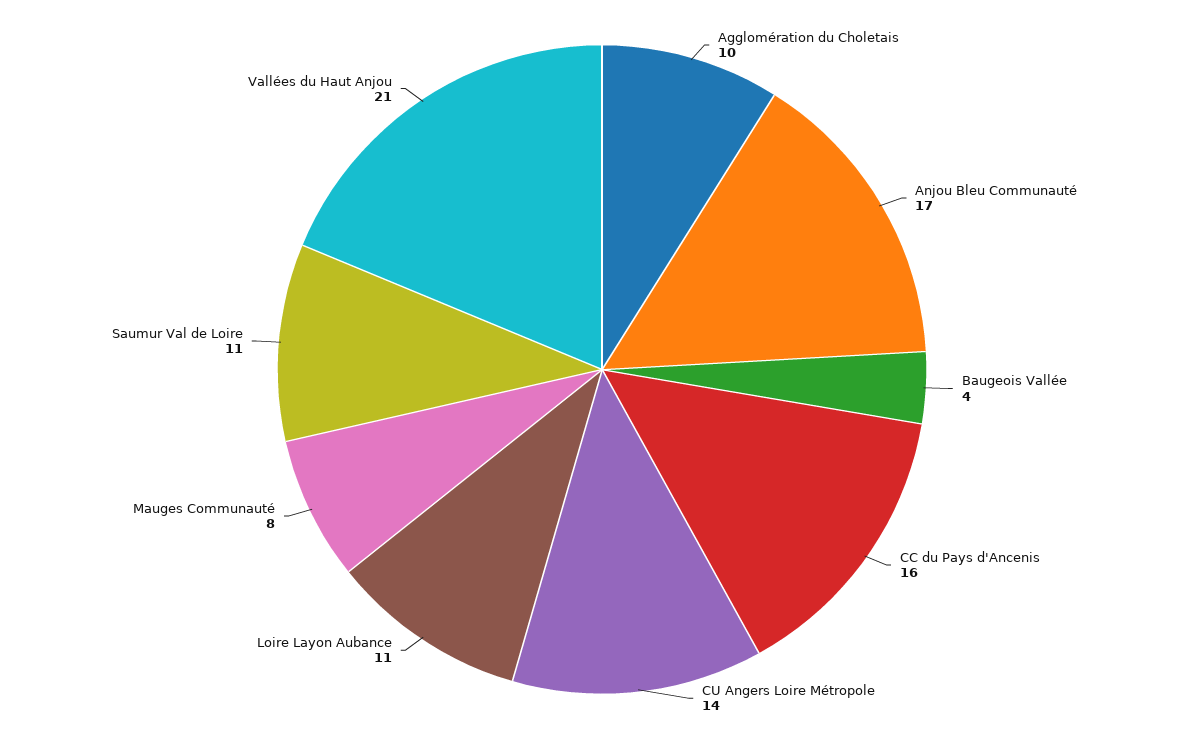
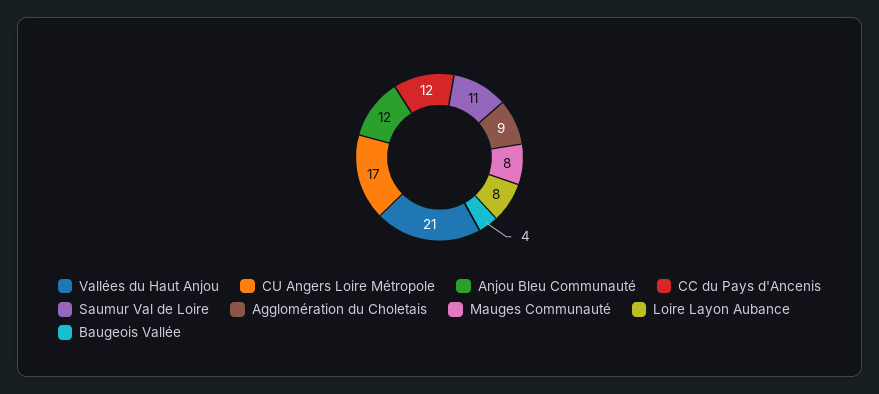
Agglomération du Choletais: 10 -> 9
Anjou Bleu Communauté: 17 -> 12
CC du Pays d'Ancenis: 16 -> 12
CU Angers Loire Métropole: 14 -> 17
Loire Layon Aubance: 11 -> 8

